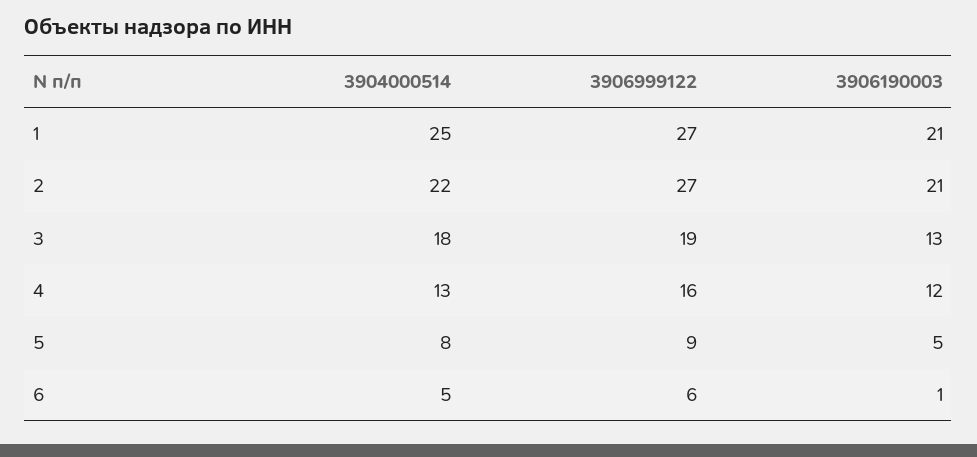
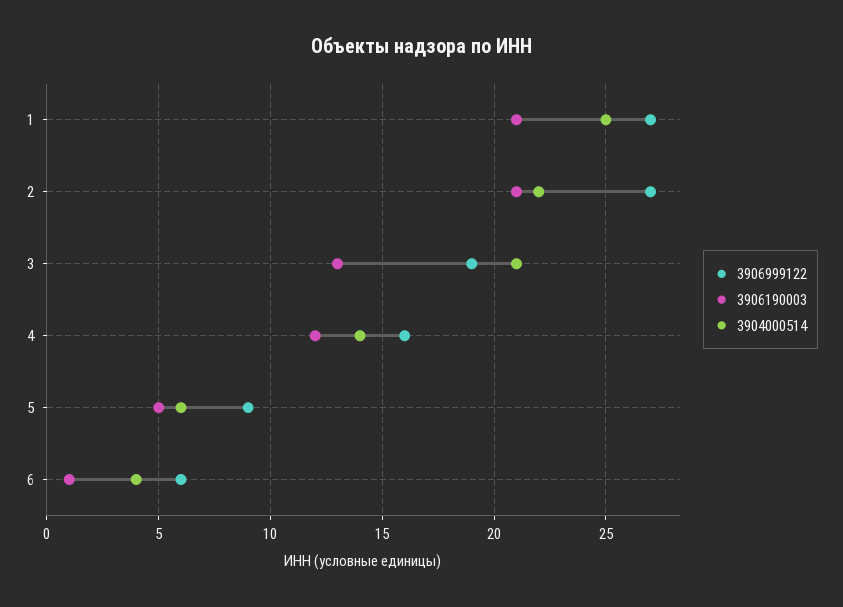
3904000514, 3: 18 -> 21
3904000514, 4: 13 -> 14
3904000514, 5: 8 -> 6
3904000514, 6: 5 -> 4

